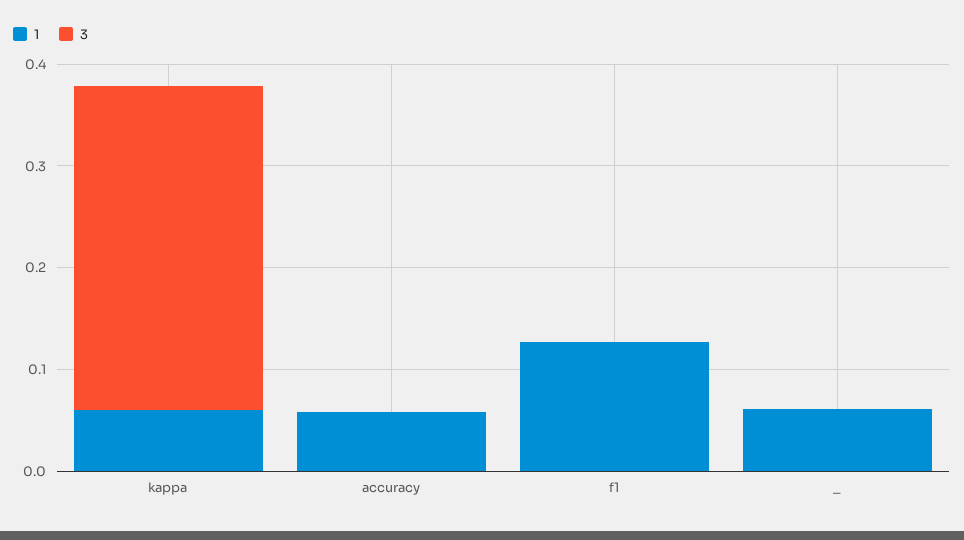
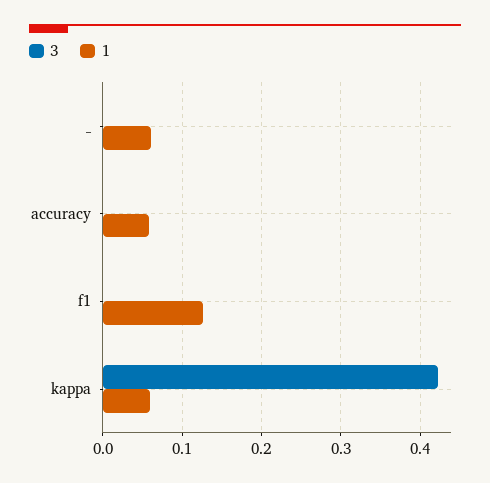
3, kappa: 0.32 -> 0.42

